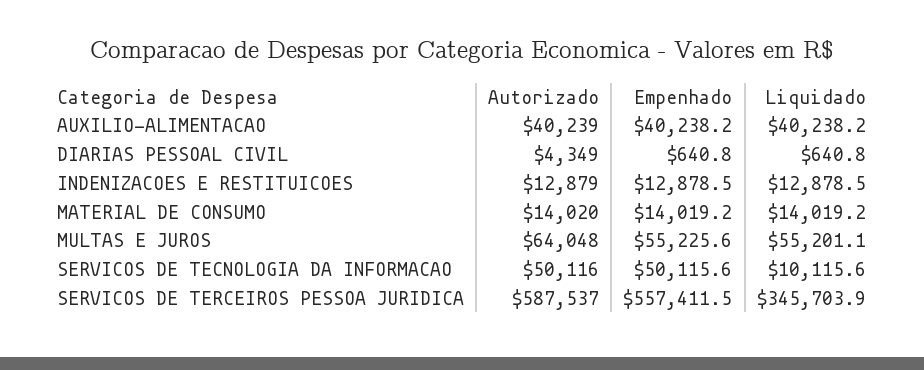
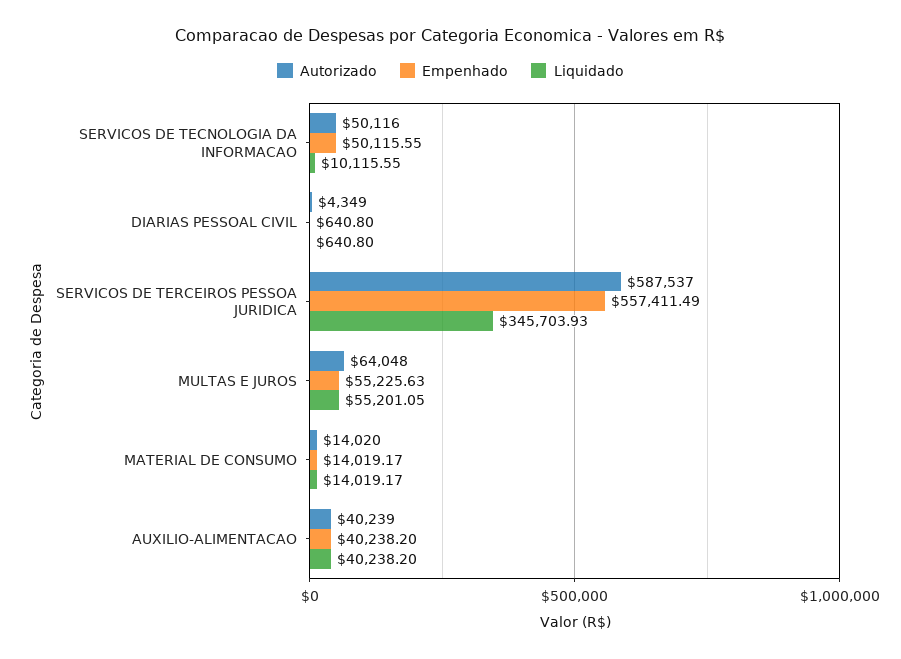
Autorizado, INDENIZACOES E RESTITUICOES: 12879 -> none
Empenhado, INDENIZACOES E RESTITUICOES: 12878.5 -> none
Liquidado, INDENIZACOES E RESTITUICOES: 12878.5 -> none

